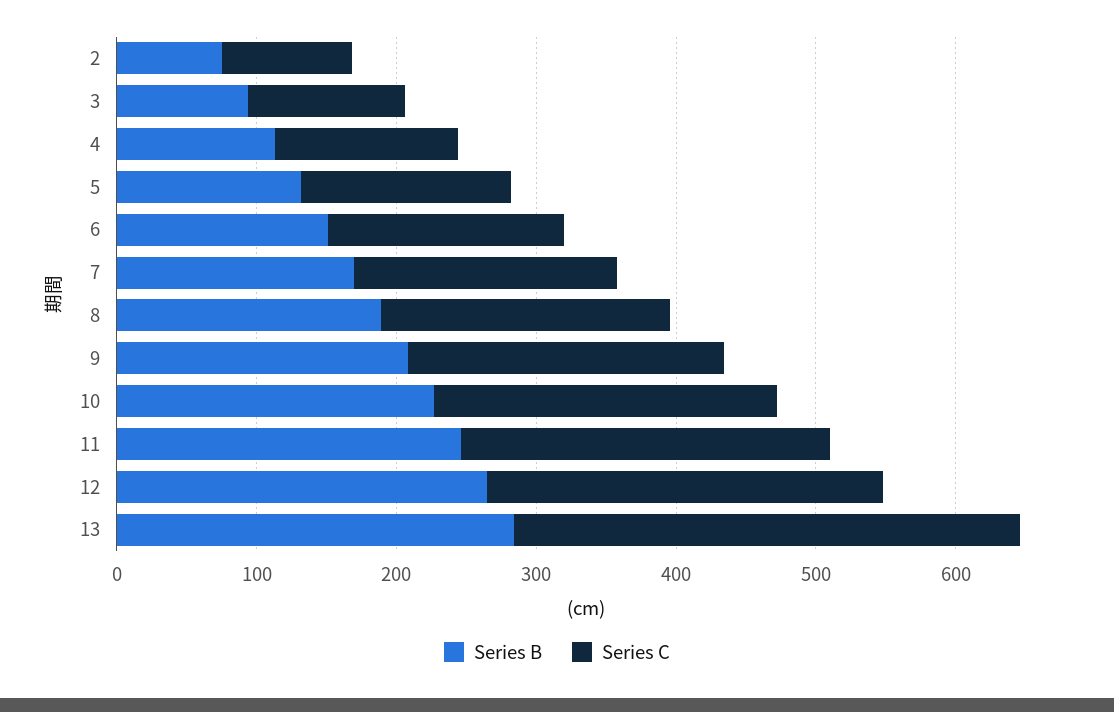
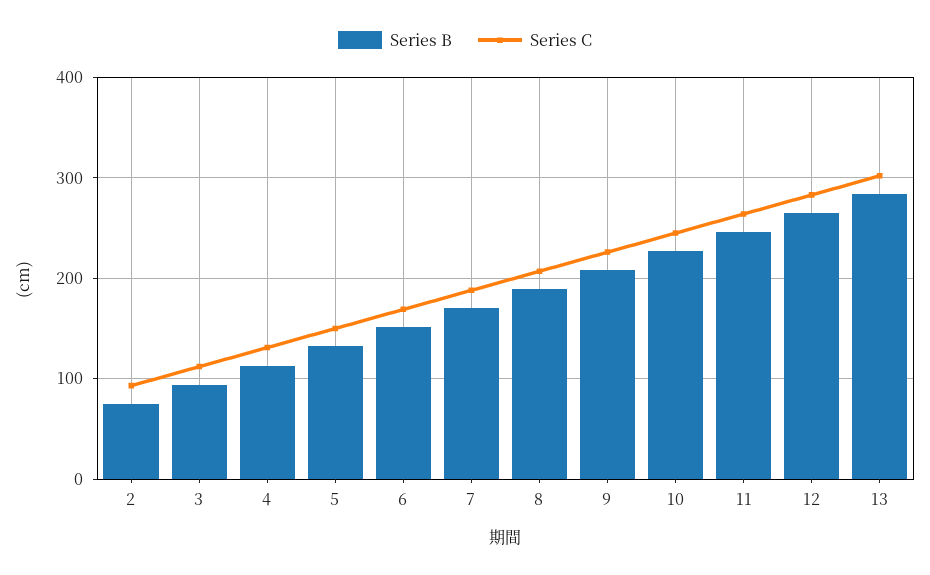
Series C, 13: 360 -> 300

